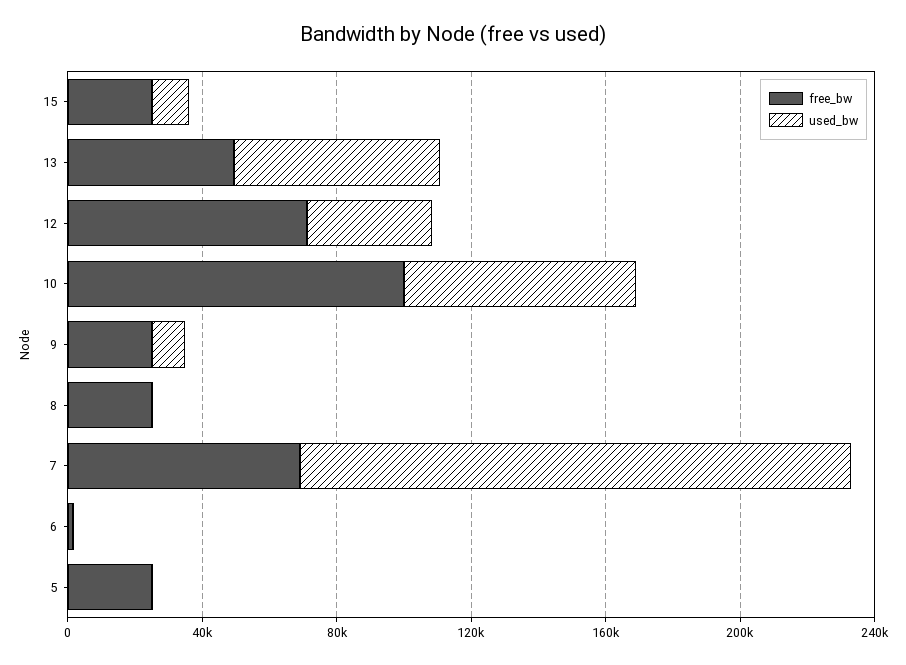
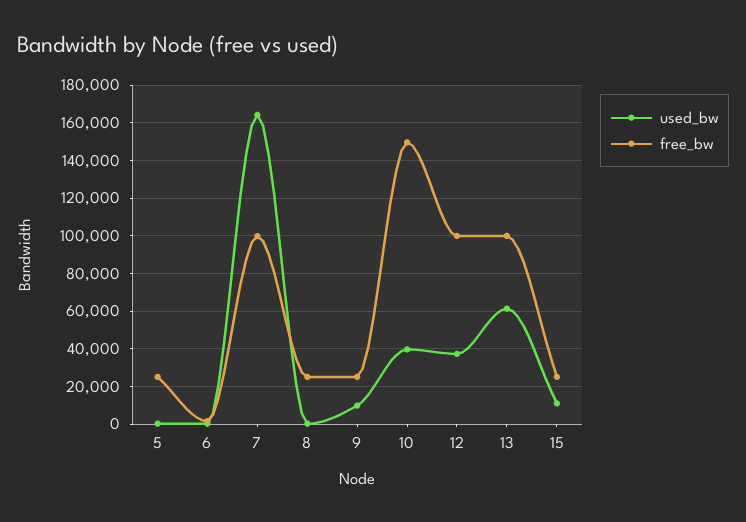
free_bw, 13: 50000 -> 100000
free_bw, 12: 70000 -> 100000
free_bw, 10: 100000 -> 150000
used_bw, 10: 70000 -> 40000
free_bw, 7: 70000 -> 100000

